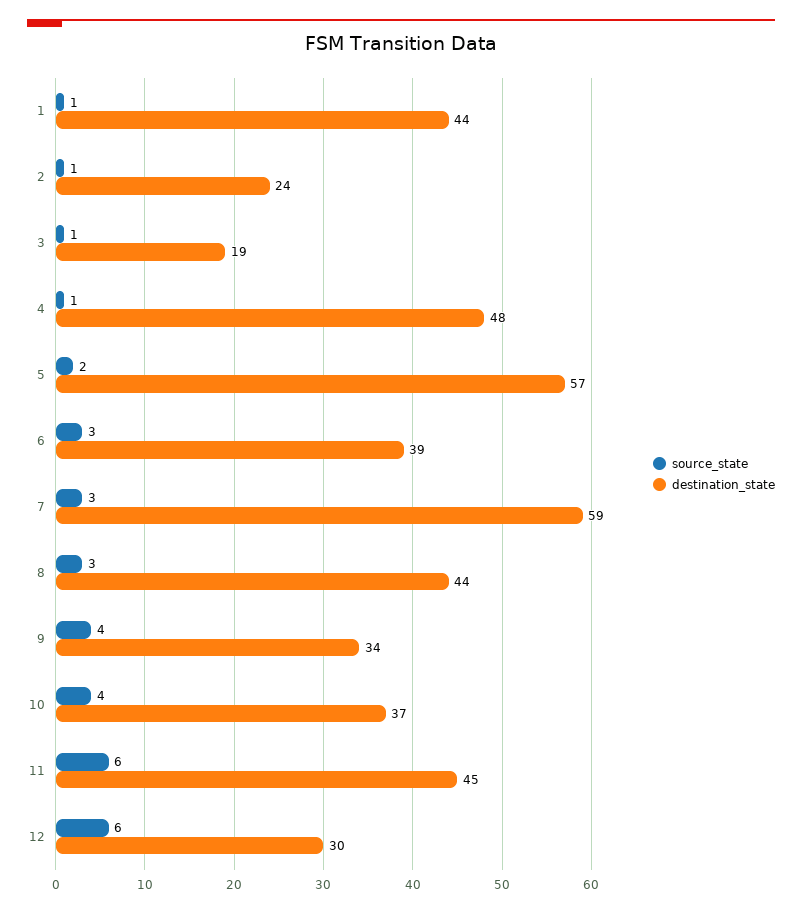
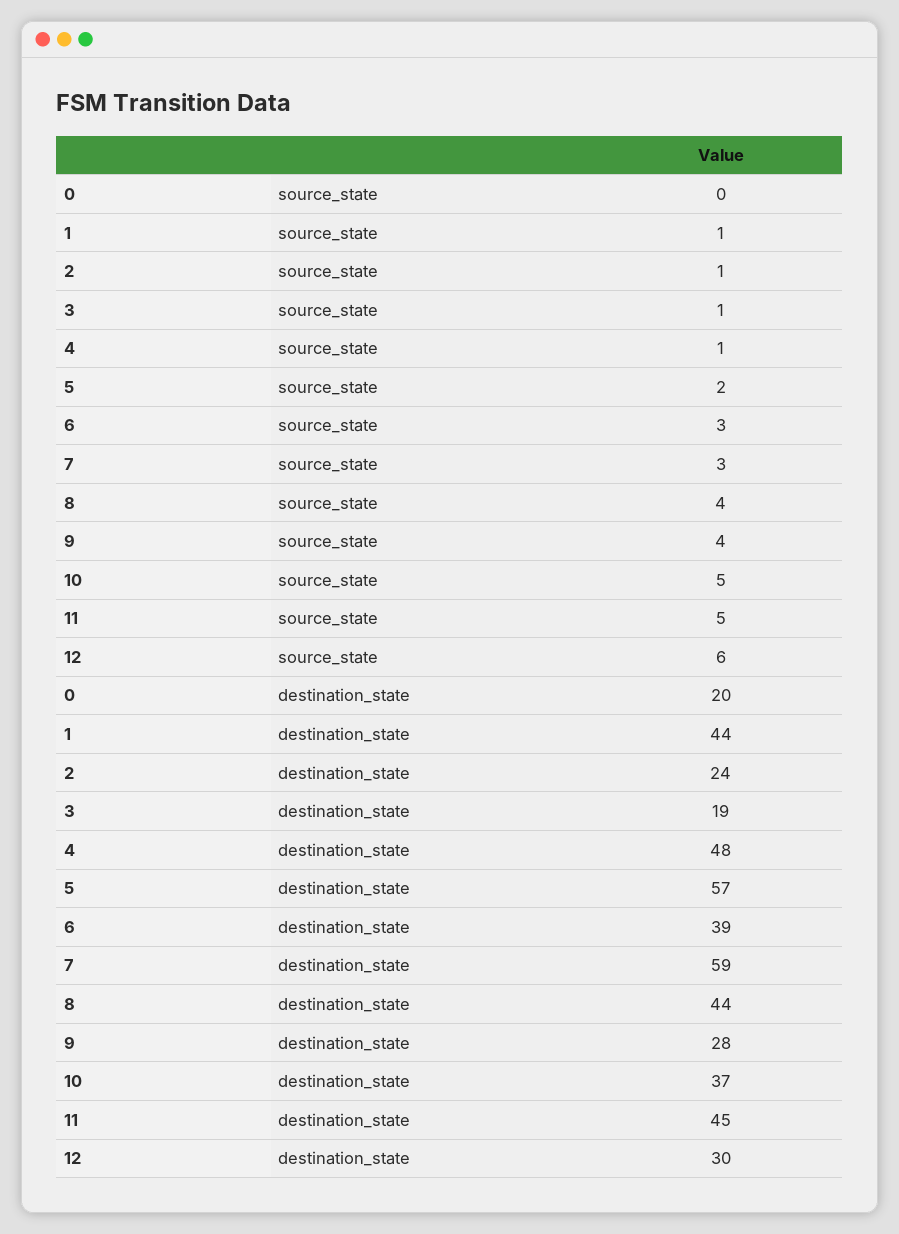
source_state, 8: 3 -> 4
destination_state, 9: 34 -> 28
source_state, 10: 4 -> 5
source_state, 11: 6 -> 5
source_state, 0: none -> 0
destination_state, 0: none -> 20

